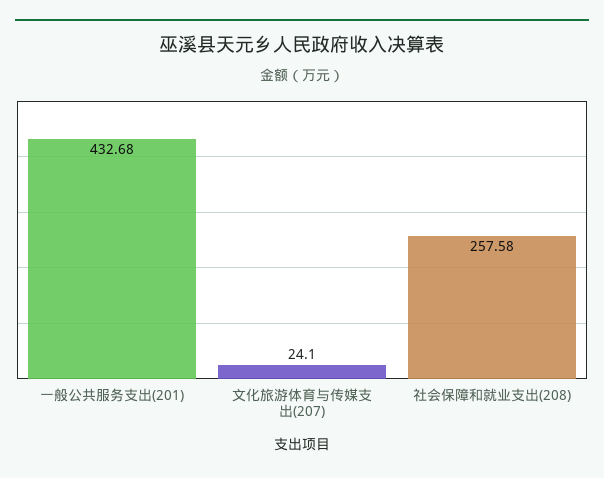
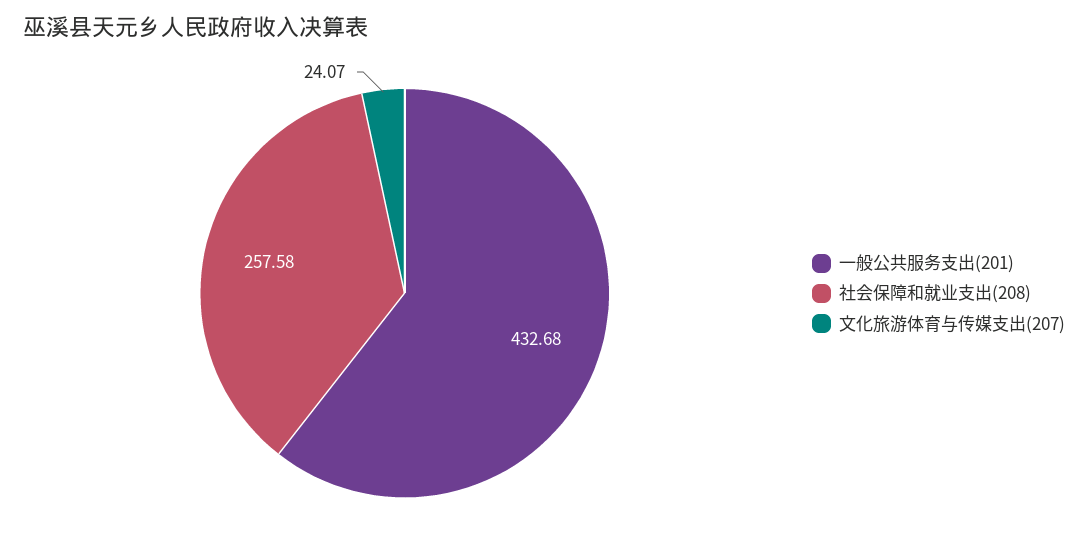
文化旅游体育与传媒支出(207): 24.1 -> 24.07

